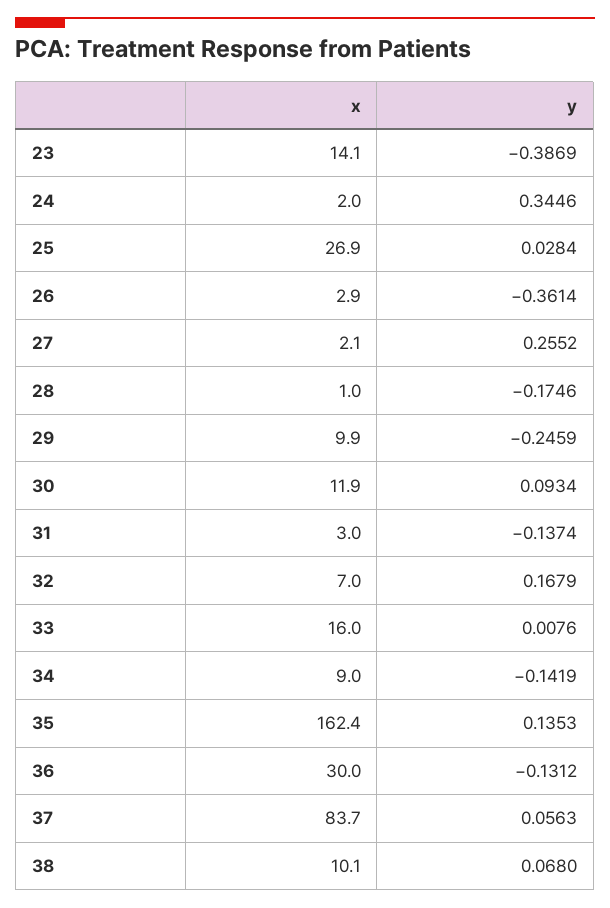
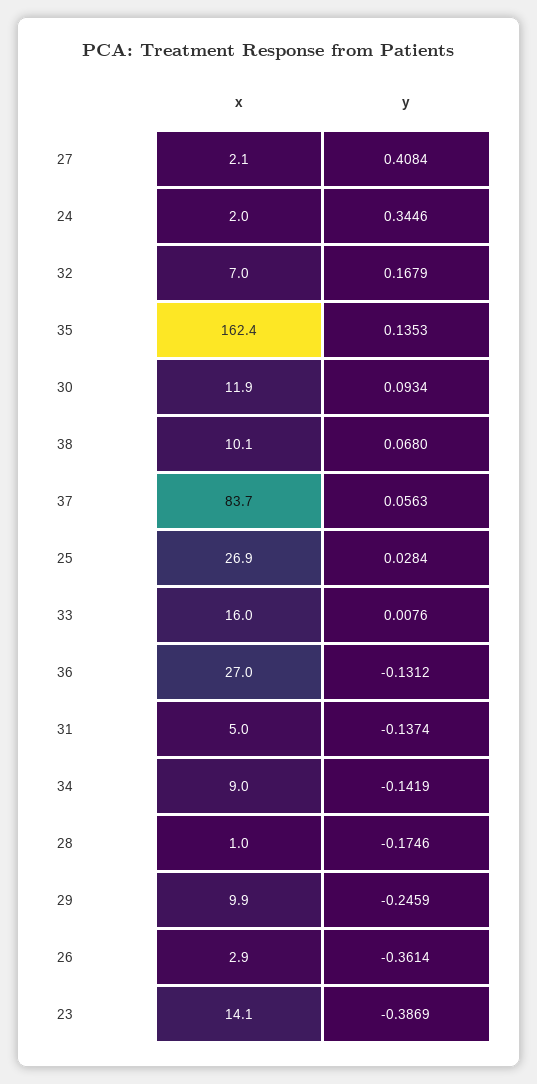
y, 27: 0.2552 -> 0.4084
x, 31: 3 -> 5
x, 36: 30 -> 27

